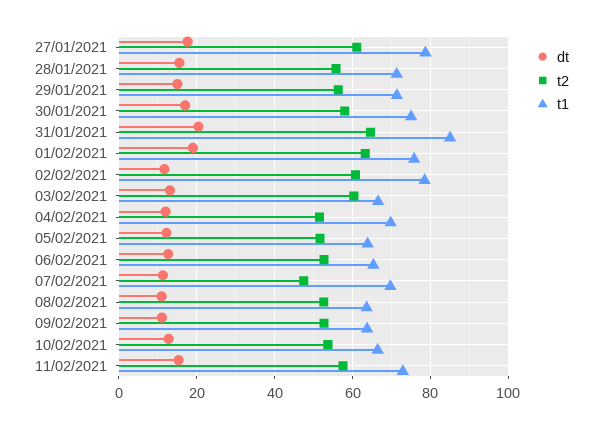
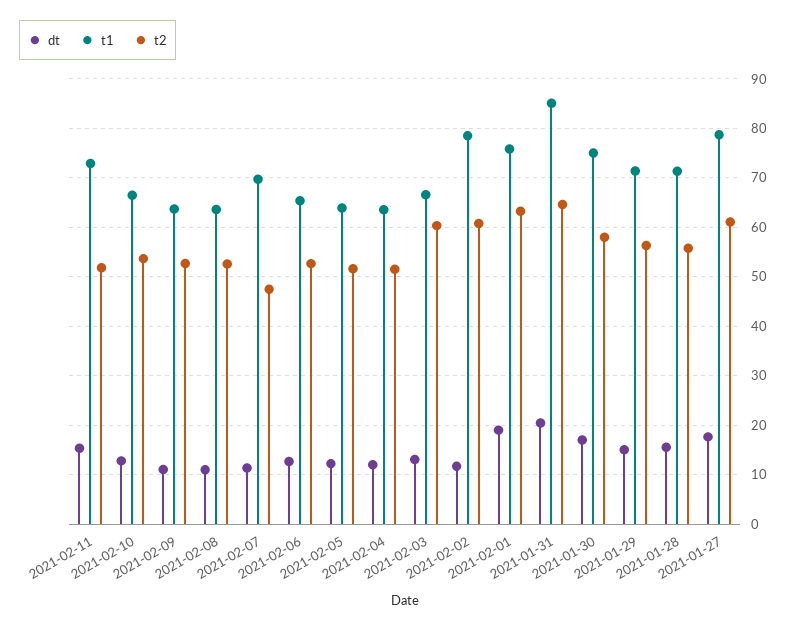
t1, 04/02/2021: 70 -> 64
t2, 11/02/2021: 58 -> 52

